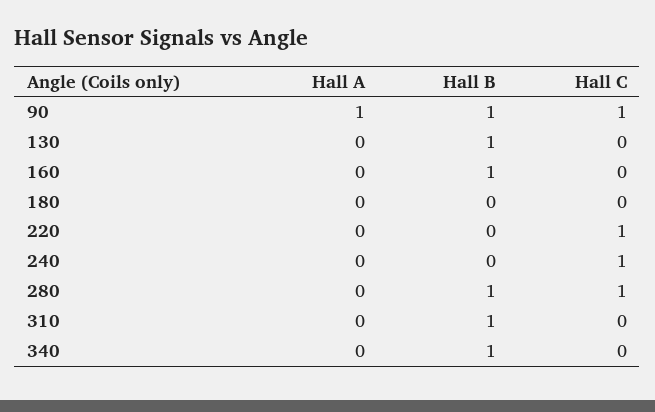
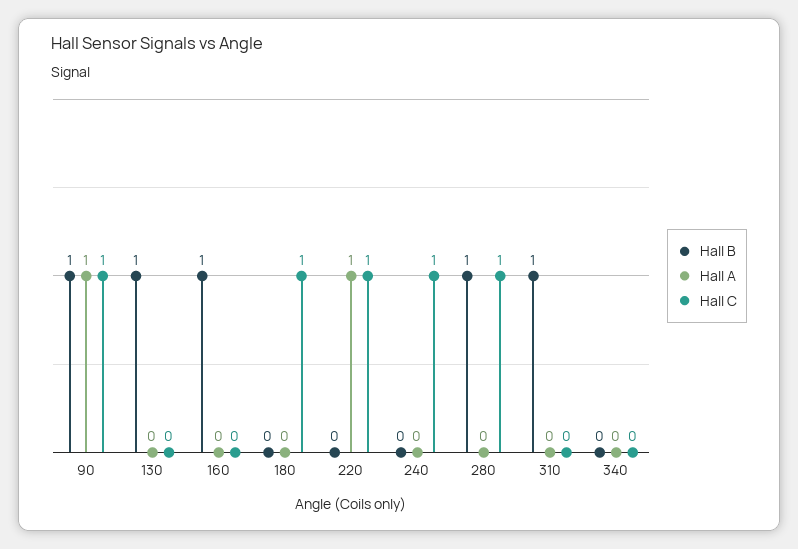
Hall C, 180: 0 -> 1
Hall A, 220: 0 -> 1
Hall B, 340: 1 -> 0

